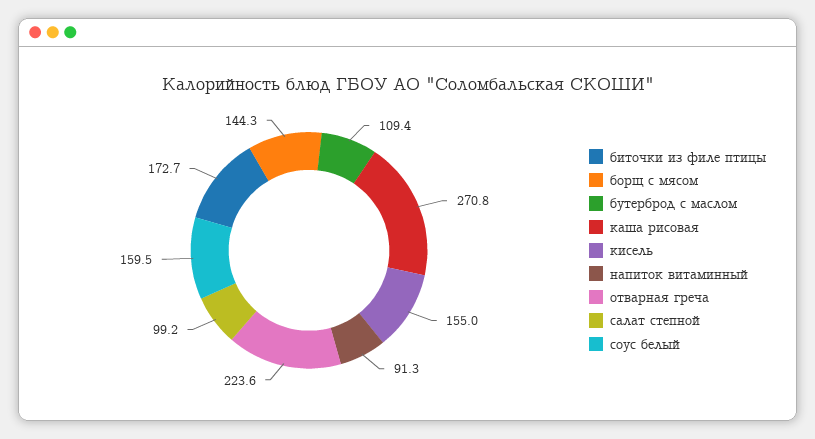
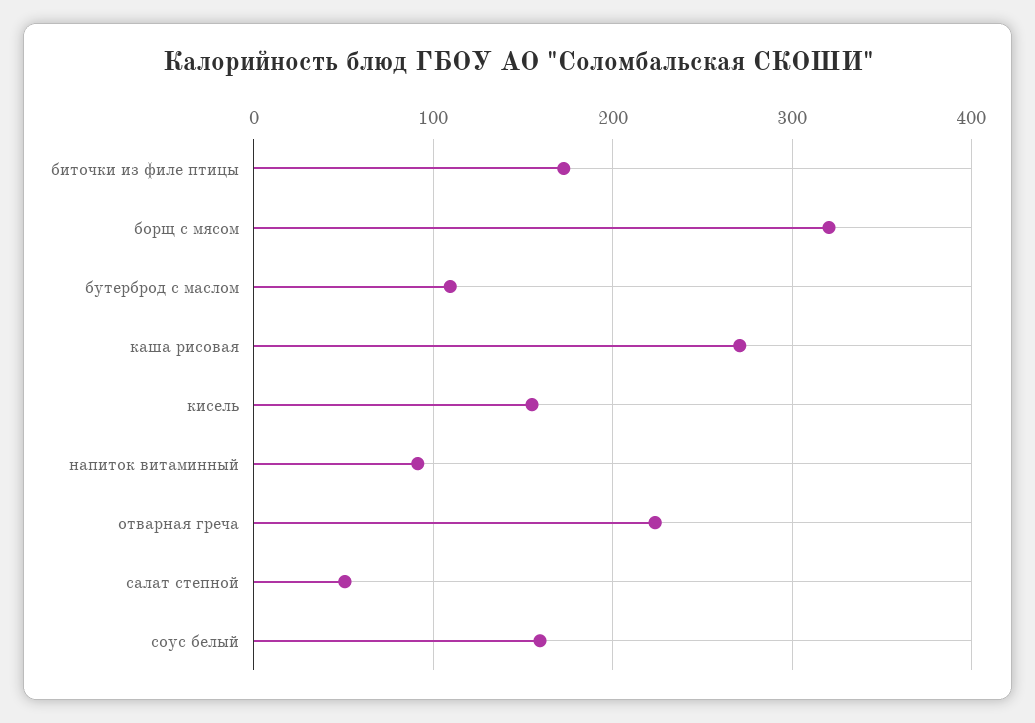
борщ с мясом: 144.3 -> 320
салат степной: 99.2 -> 50

